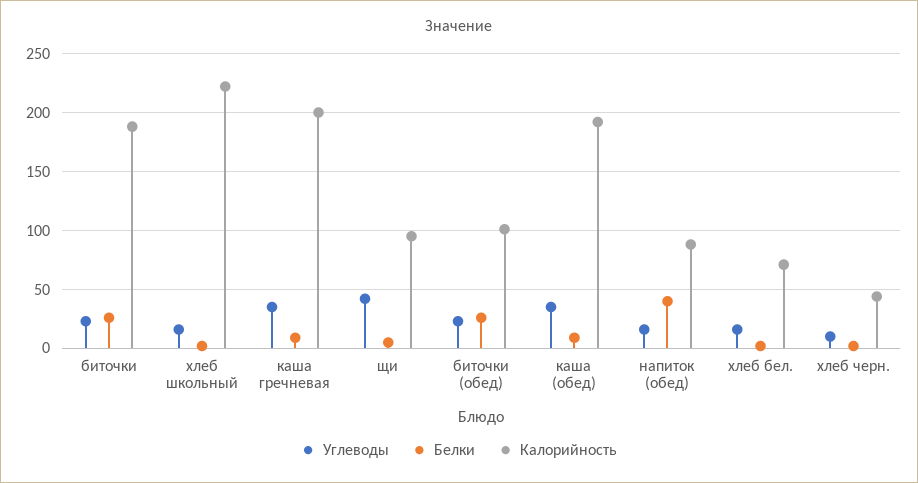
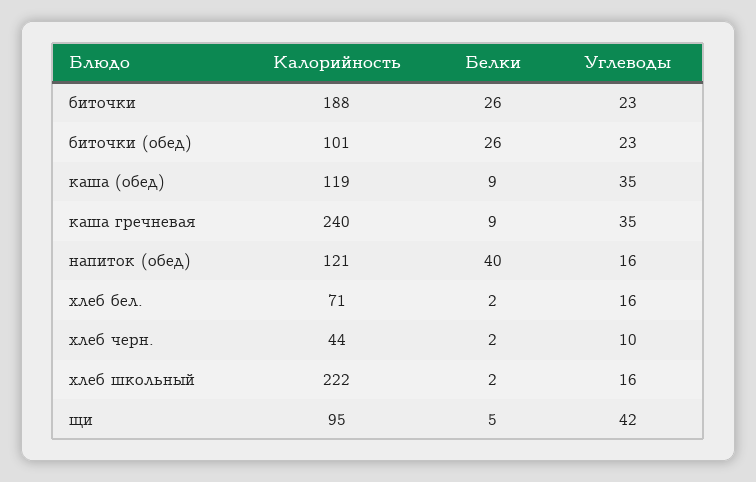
Калорийность, каша гречневая: 200 -> 240
Калорийность, каша (обед): 190 -> 119
Калорийность, напиток (обед): 90 -> 121

